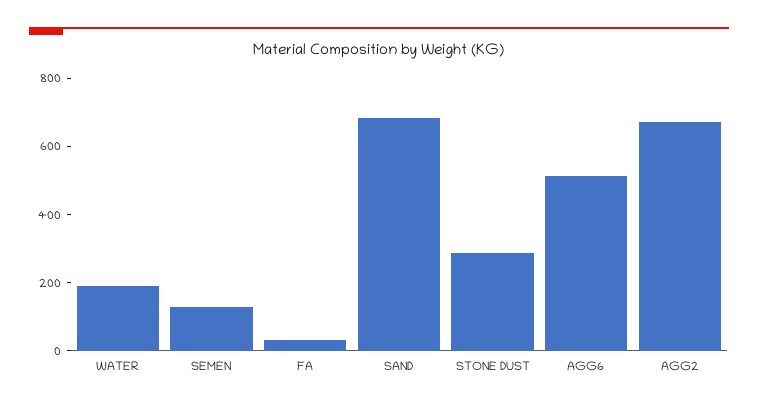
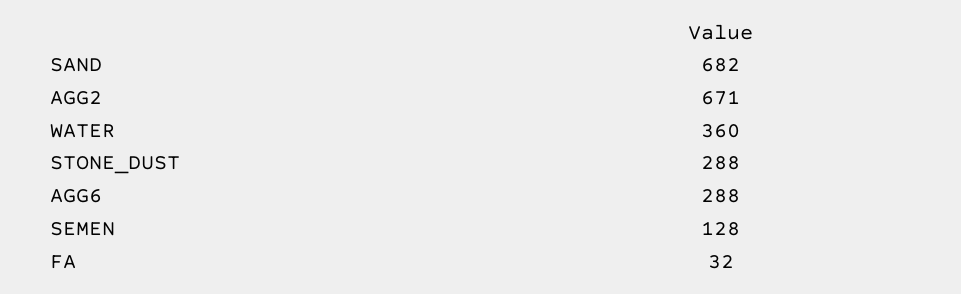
WATER: 200 -> 360
AGG6: 500 -> 288

